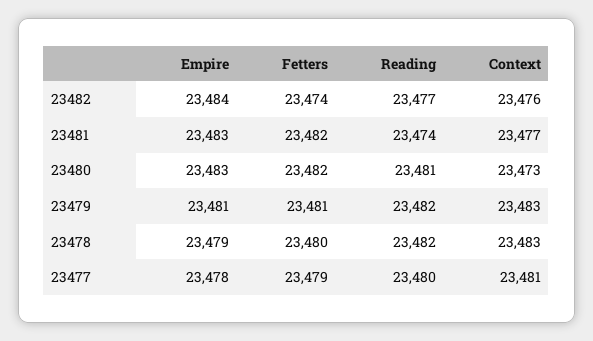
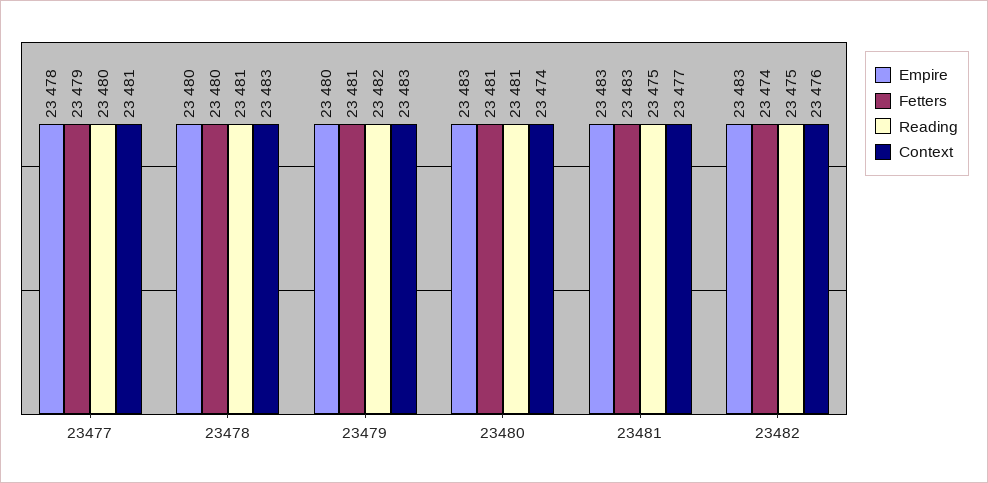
Empire, 23482: 23484 -> 23483
Reading, 23482: 23477 -> 23475
Fetters, 23481: 23482 -> 23483
Reading, 23481: 23474 -> 23475
Fetters, 23480: 23482 -> 23481
Context, 23480: 23473 -> 23474
Empire, 23479: 23481 -> 23480
Empire, 23478: 23479 -> 23480
Reading, 23478: 23482 -> 23481

